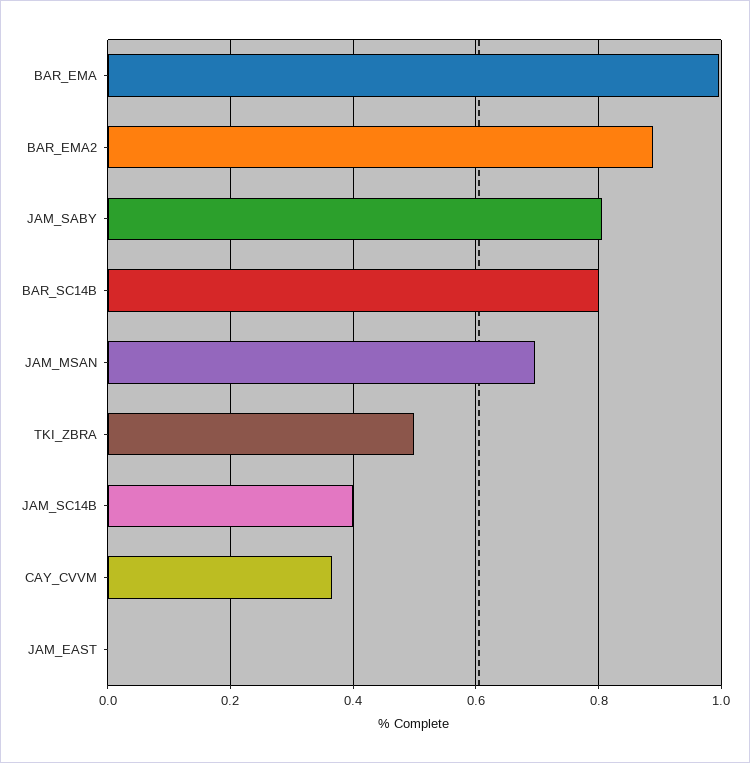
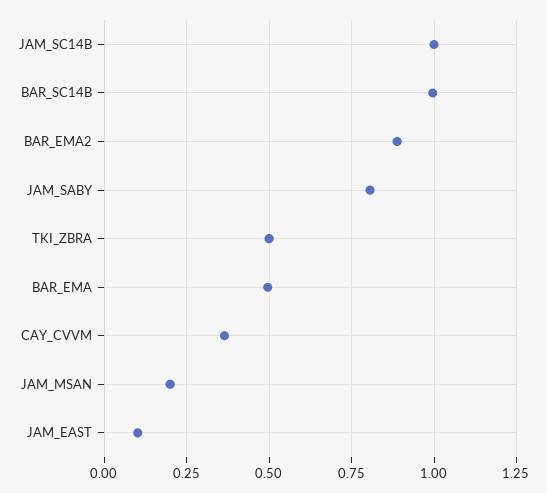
BAR_EMA: 1 -> 0.5
BAR_SC14B: 0.8 -> 1
JAM_MSAN: 0.7 -> 0.2
JAM_SC14B: 0.4 -> 1
JAM_EAST: 0 -> 0.1

